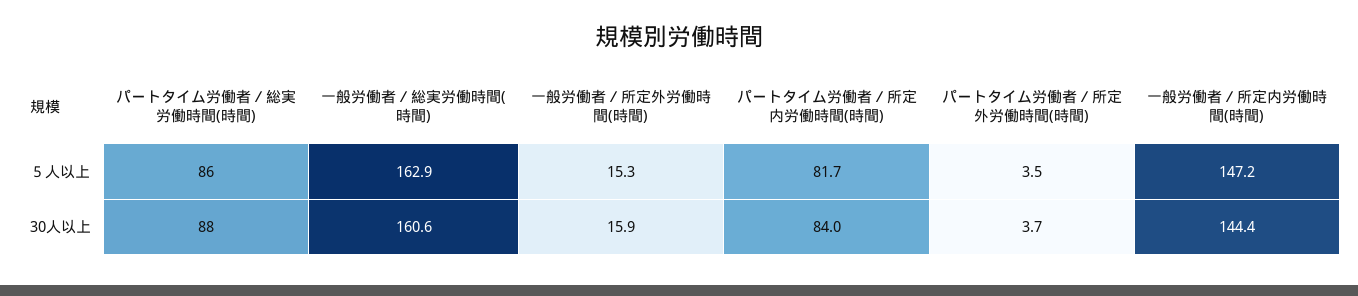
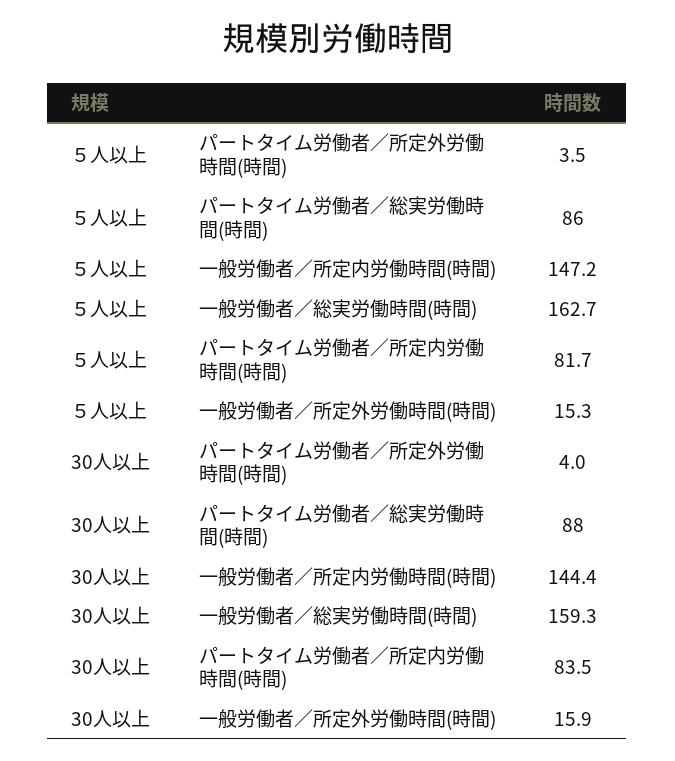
一般労働者／総実労働時間(時間), ５人以上: 162.9 -> 162.7
一般労働者／総実労働時間(時間), 30人以上: 160.6 -> 159.3
パートタイム労働者／所定内労働時間(時間), 30人以上: 84 -> 83.5
パートタイム労働者／所定外労働時間(時間), 30人以上: 3.7 -> 4

